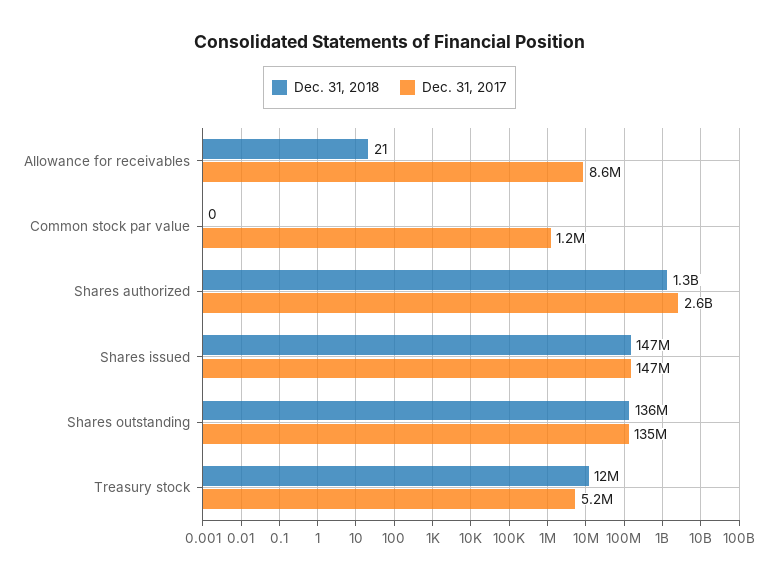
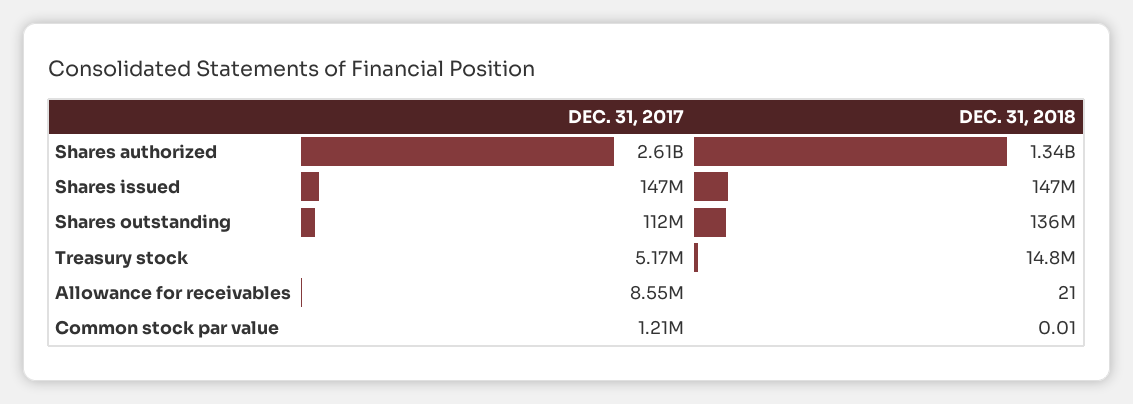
Dec. 31, 2017, Shares outstanding: 135000000 -> 112000000
Dec. 31, 2018, Treasury stock: 12000000 -> 14800000

